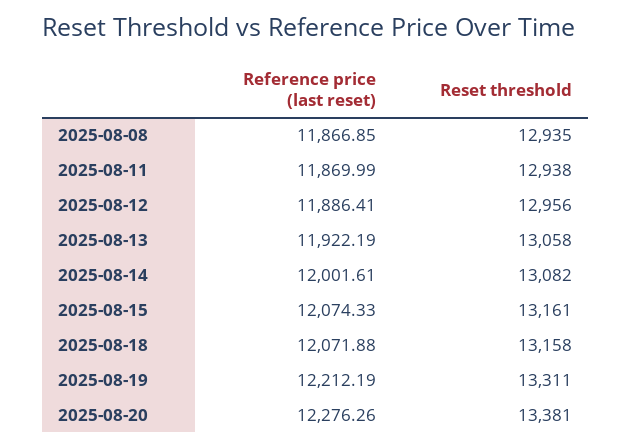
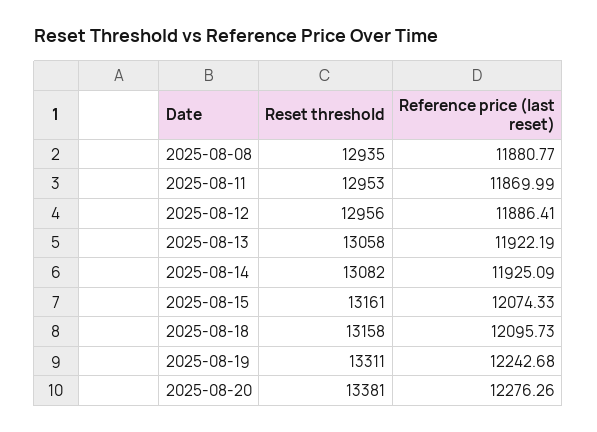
Reference price (last reset), 2025-08-08: 11866.85 -> 11880.77
Reset threshold, 2025-08-11: 12938 -> 12953
Reference price (last reset), 2025-08-14: 12001.61 -> 11925.09
Reference price (last reset), 2025-08-18: 12071.88 -> 12095.73
Reference price (last reset), 2025-08-19: 12212.19 -> 12242.68

